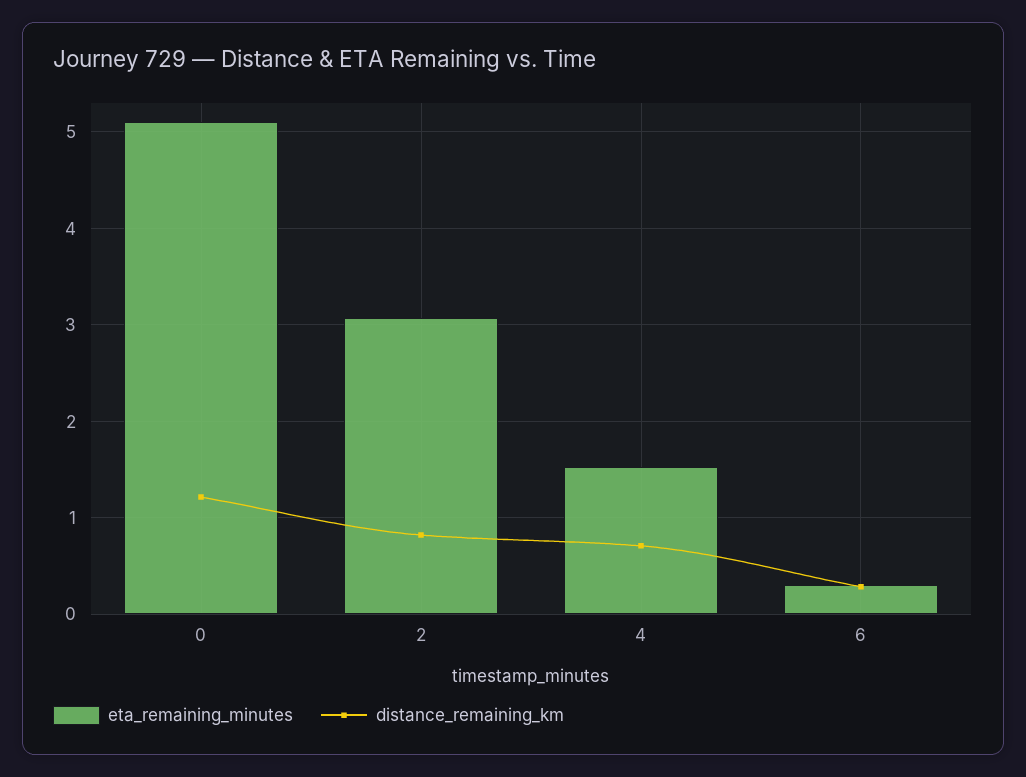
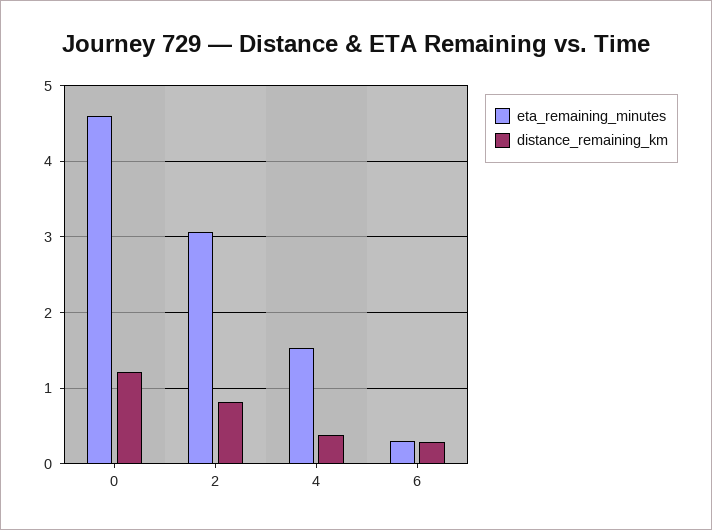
eta_remaining_minutes, 0: 5.1 -> 4.6
distance_remaining_km, 4: 0.7 -> 0.4

